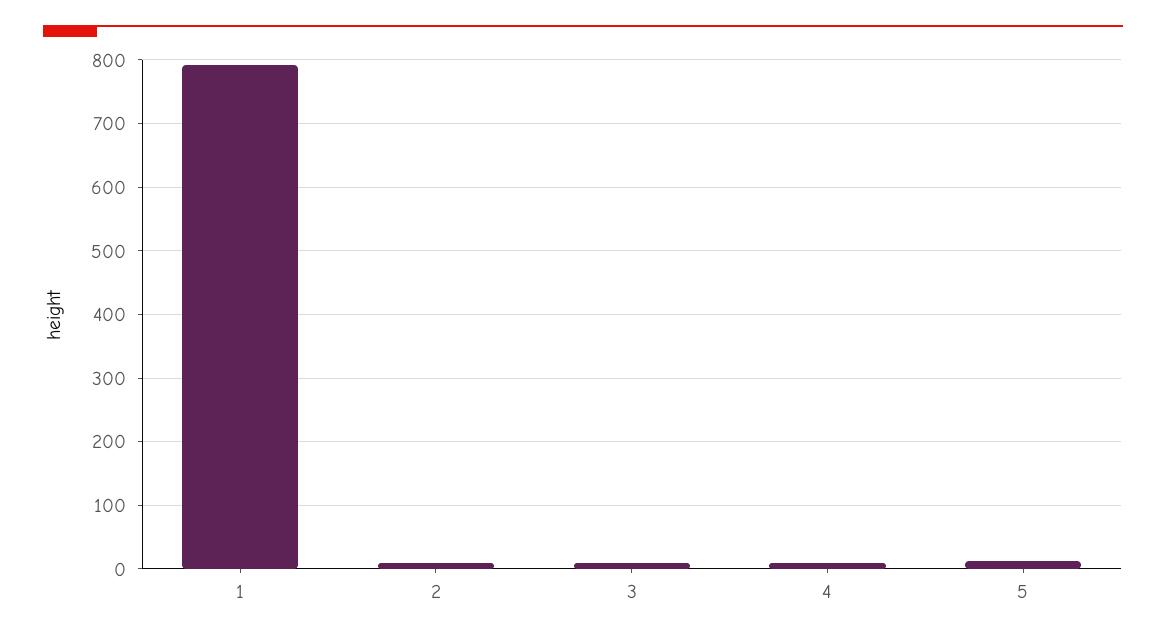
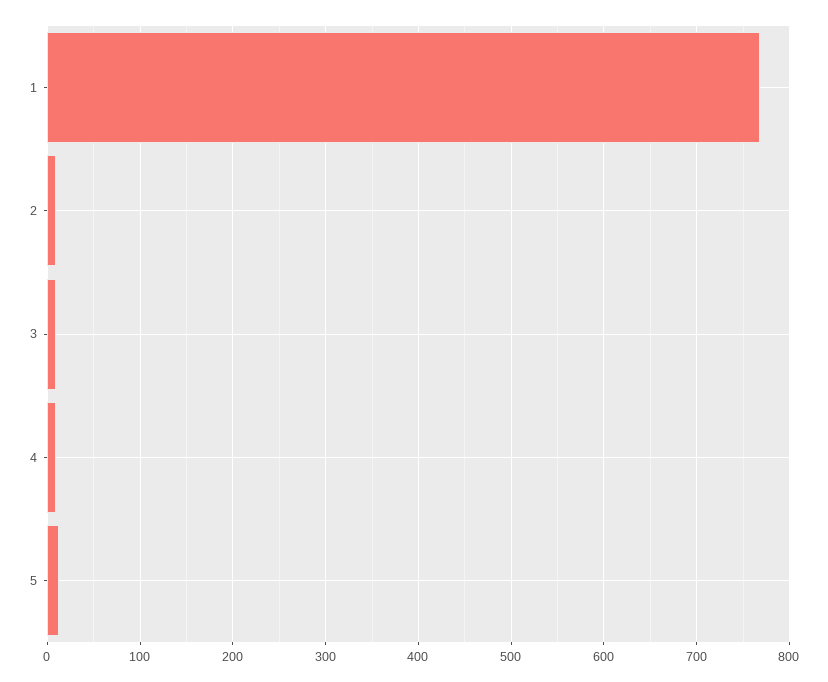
1: 790 -> 770

